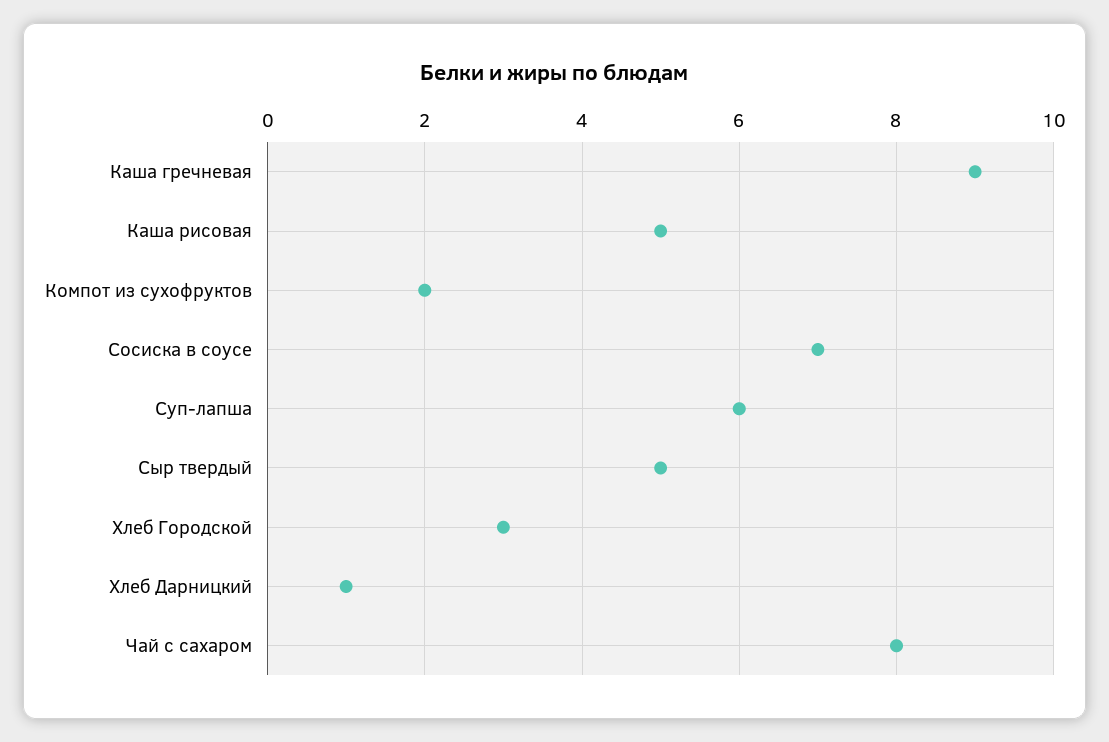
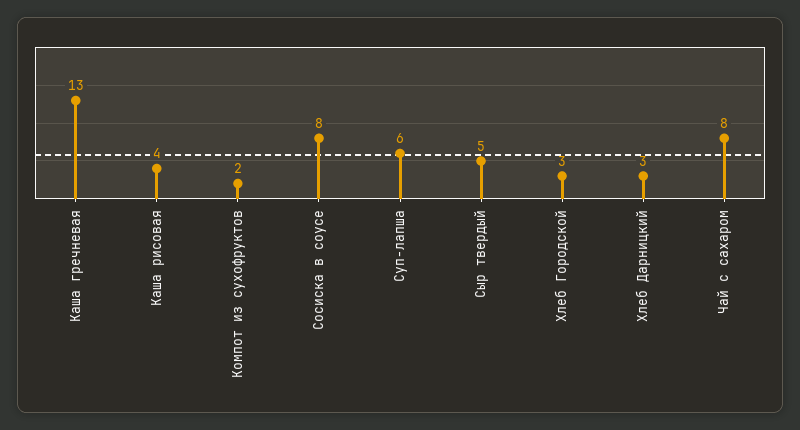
Каша гречневая: 9 -> 13
Каша рисовая: 5 -> 4
Сосиска в соусе: 7 -> 8
Хлеб Дарницкий: 1 -> 3

